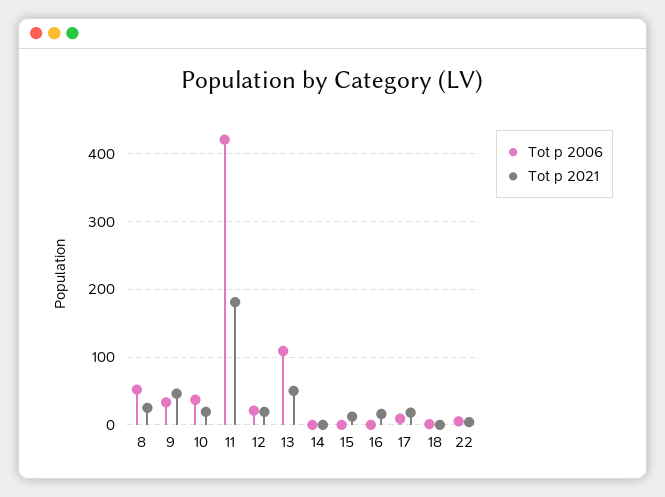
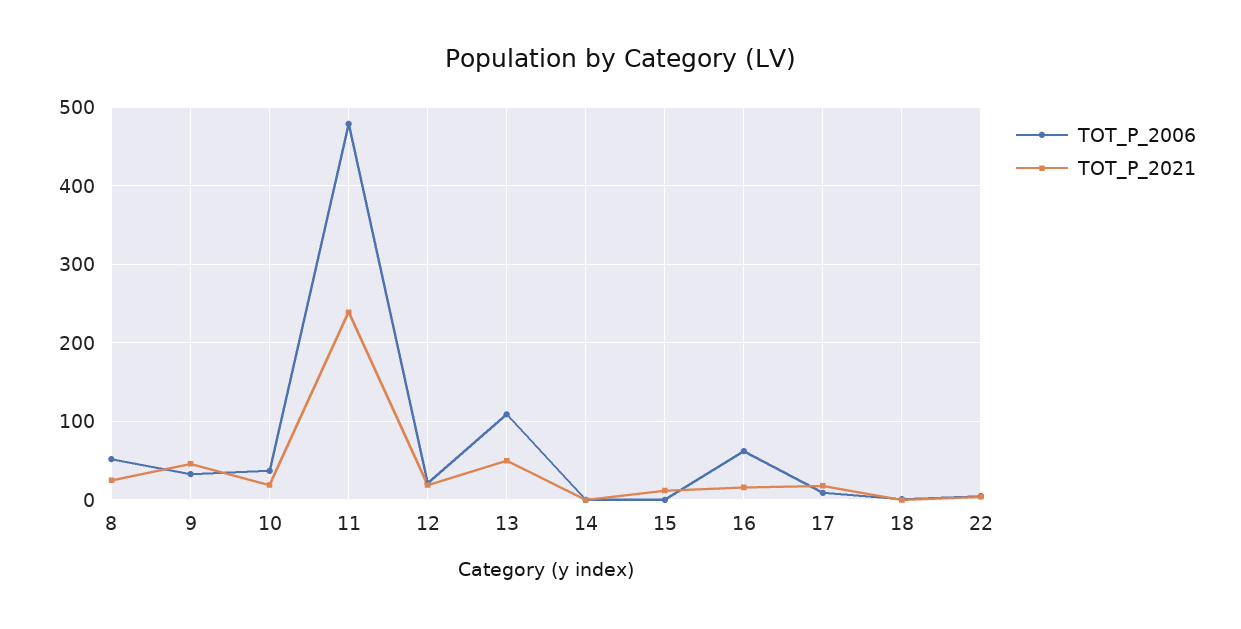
Tot p 2006, 11: 420 -> 480
Tot p 2021, 11: 180 -> 240
Tot p 2006, 16: 0 -> 60

